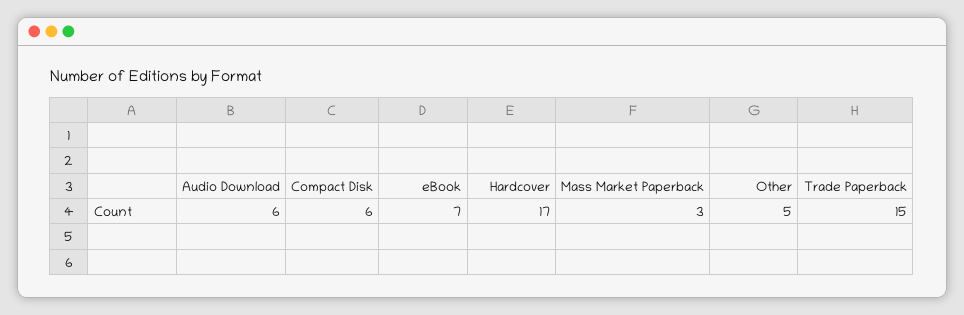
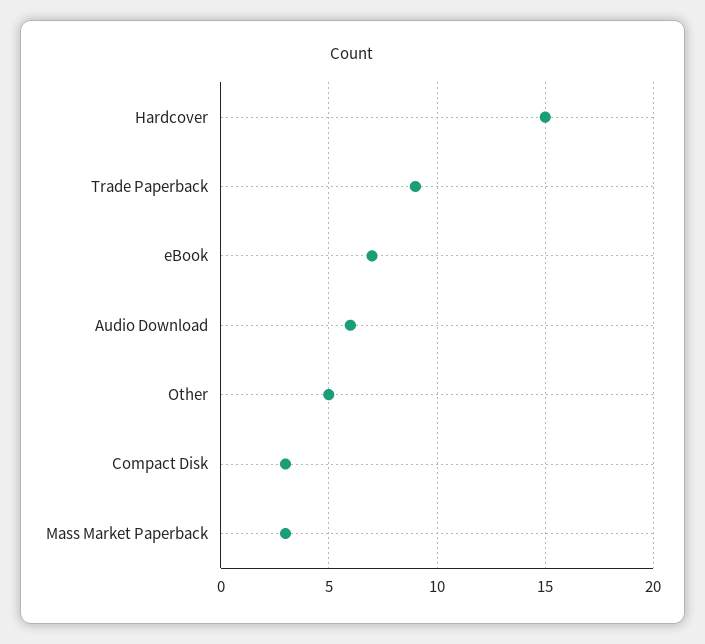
Compact Disk: 6 -> 3
Hardcover: 17 -> 15
Trade Paperback: 15 -> 9

